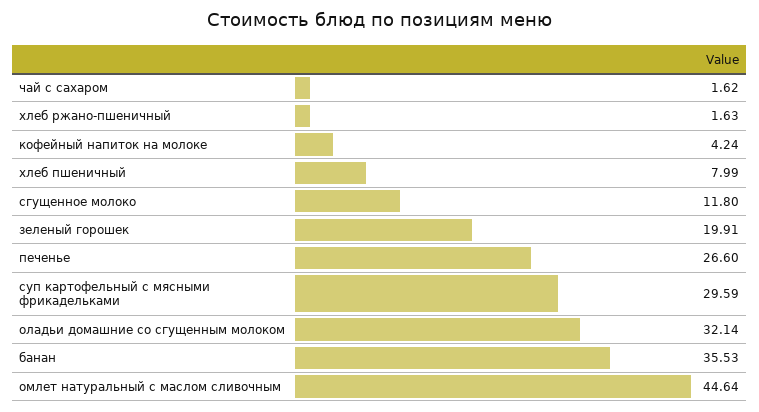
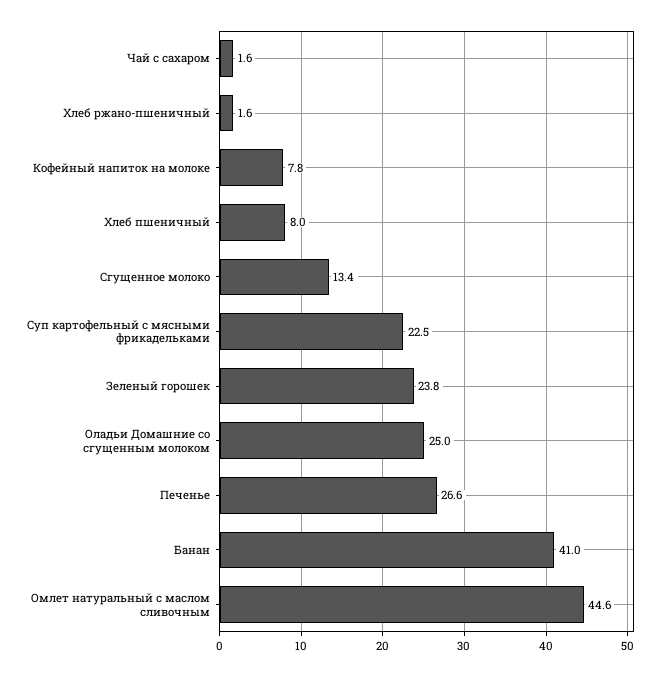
кофейный напиток на молоке: 4.24 -> 7.8
сгущенное молоко: 11.8 -> 13.4
зеленый горошек: 19.91 -> 23.8
суп картофельный с мясными фрикадельками: 29.59 -> 22.5
оладьи домашние со сгущенным молоком: 32.14 -> 25
банан: 35.53 -> 41

